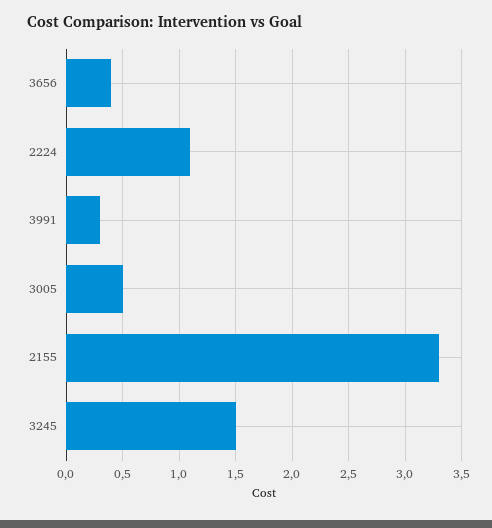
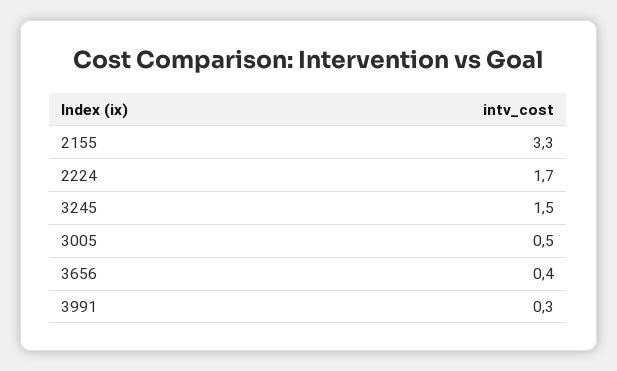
2224: 1.1 -> 1.7

